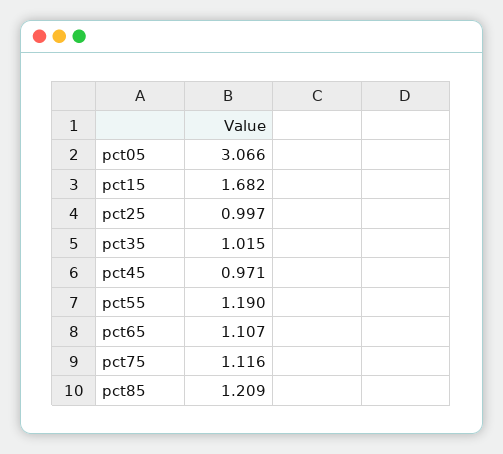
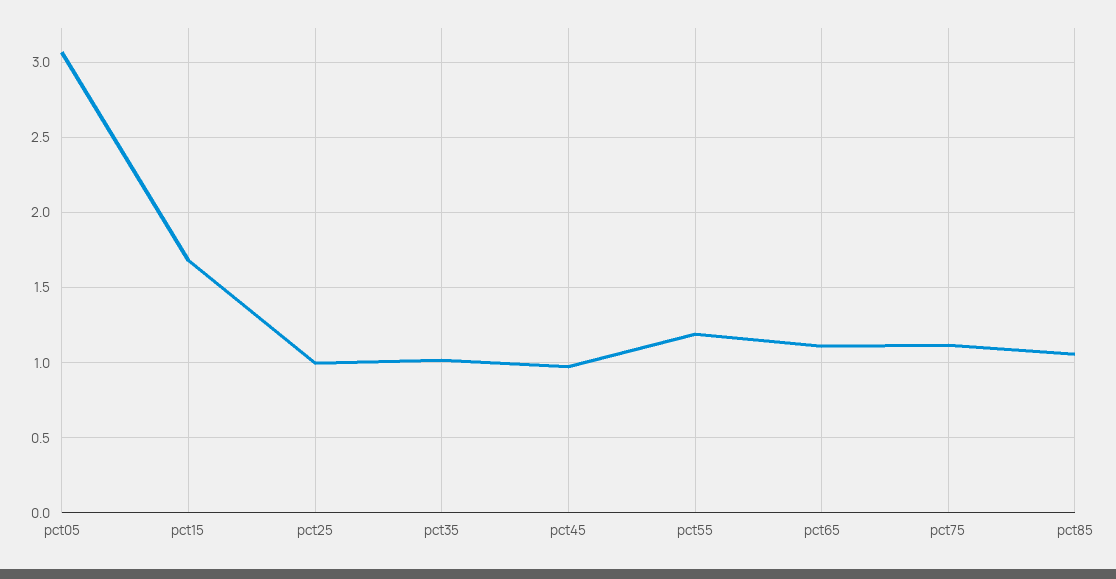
pct85: 1.209 -> 1.05

